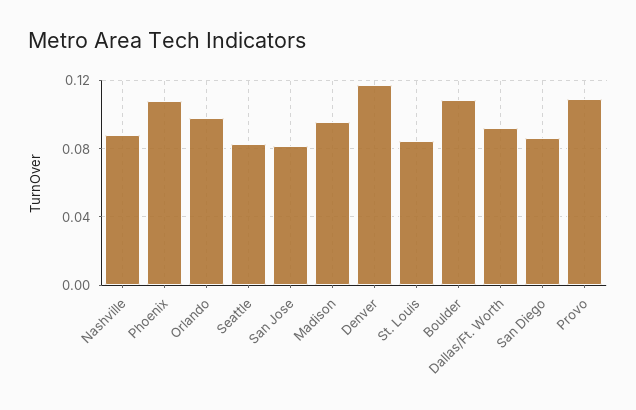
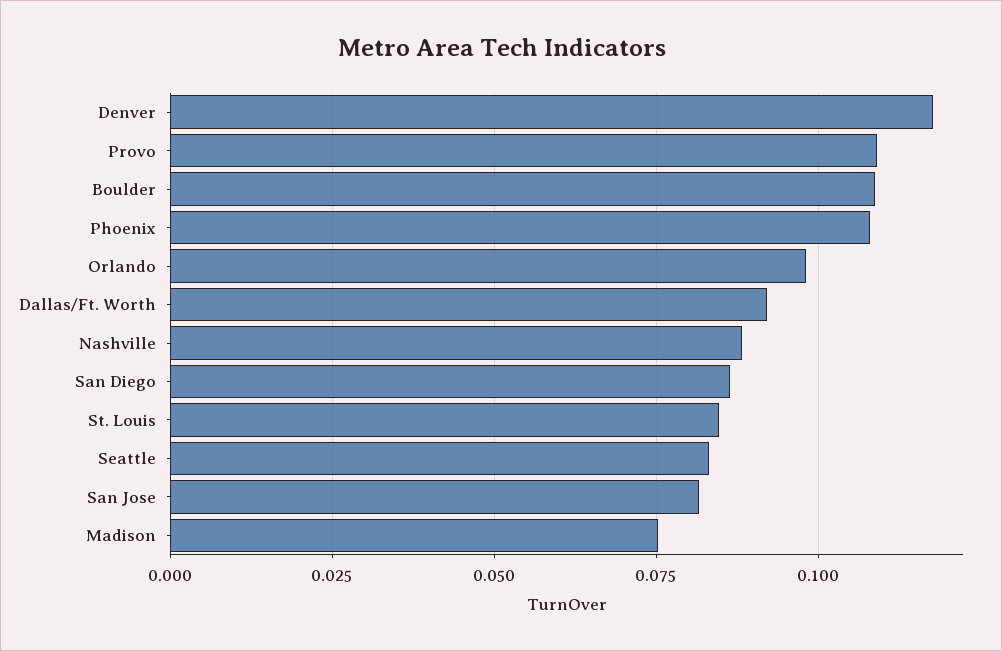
Madison: 0.095 -> 0.075

